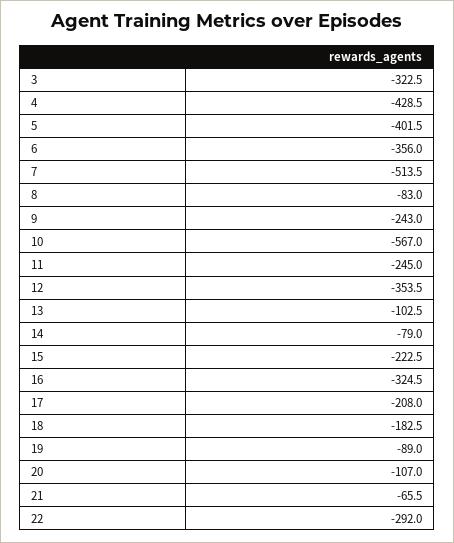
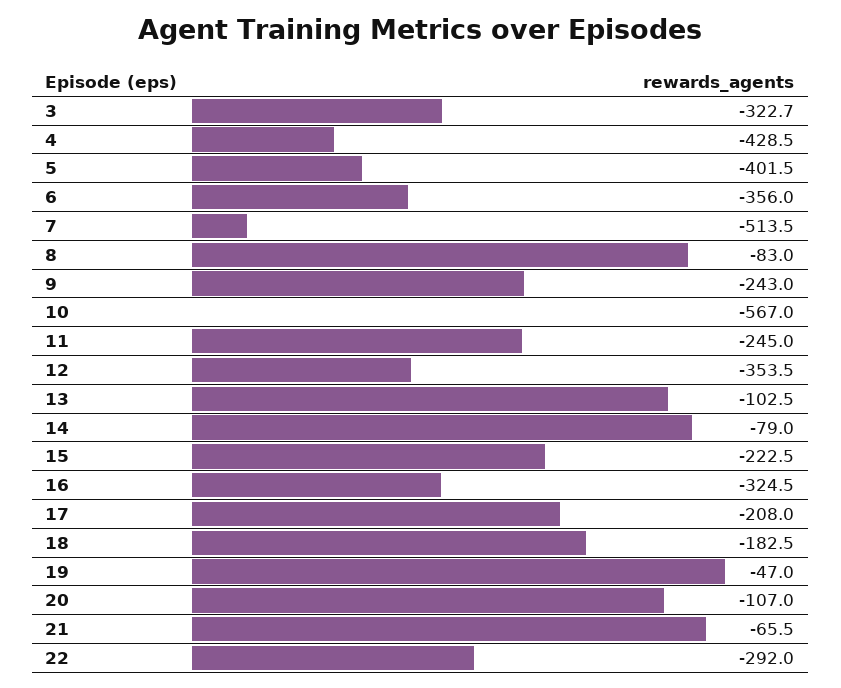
3: -322.5 -> -322.7
19: -89 -> -47

